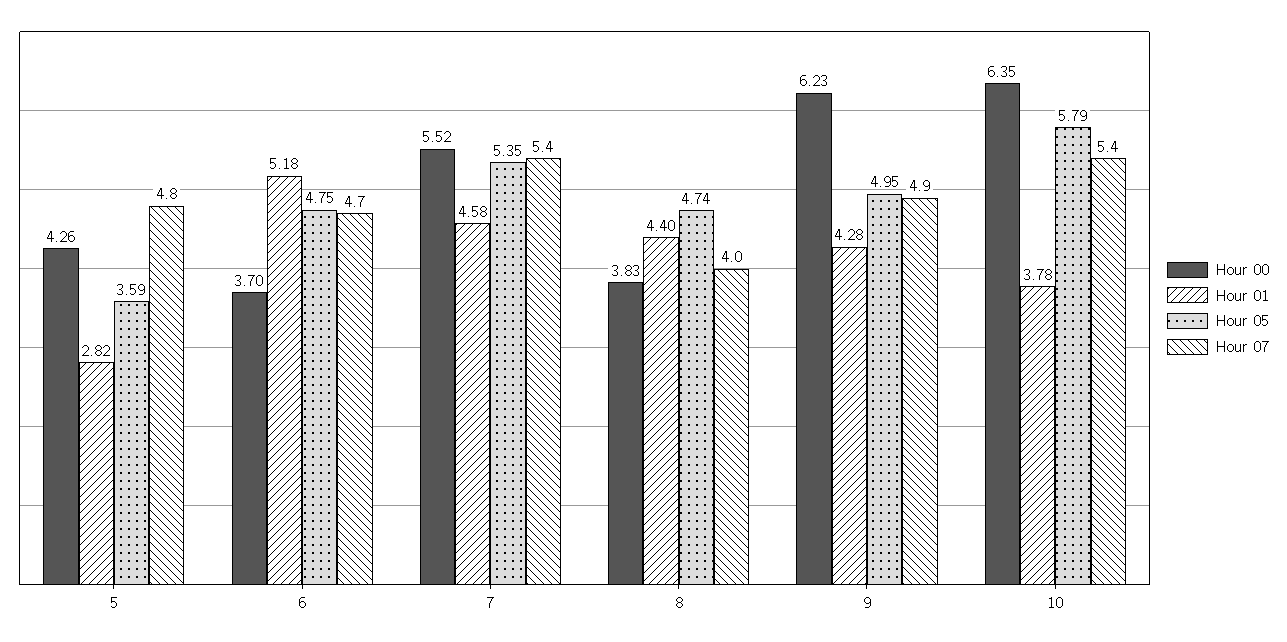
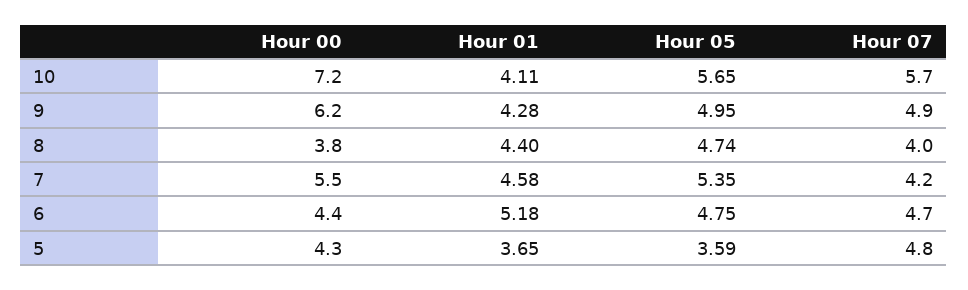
Hour 01, 5: 2.82 -> 3.65
Hour 00, 6: 3.7 -> 4.4
Hour 07, 7: 5.4 -> 4.2
Hour 00, 10: 6.35 -> 7.2
Hour 01, 10: 3.78 -> 4.11
Hour 05, 10: 5.79 -> 5.65
Hour 07, 10: 5.4 -> 5.7

